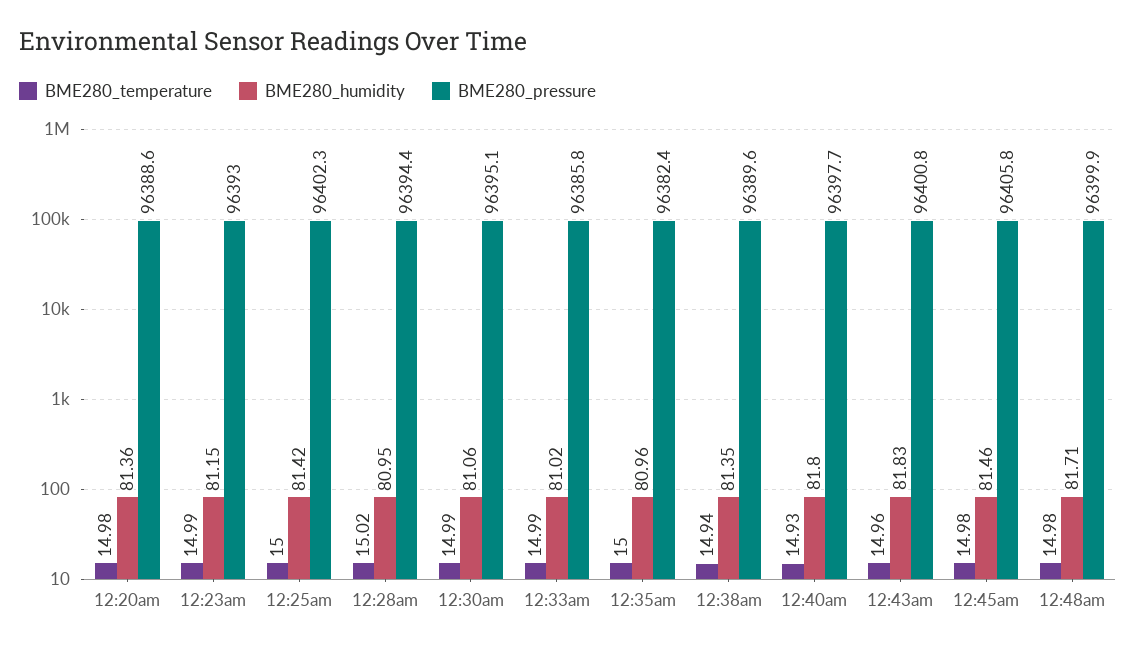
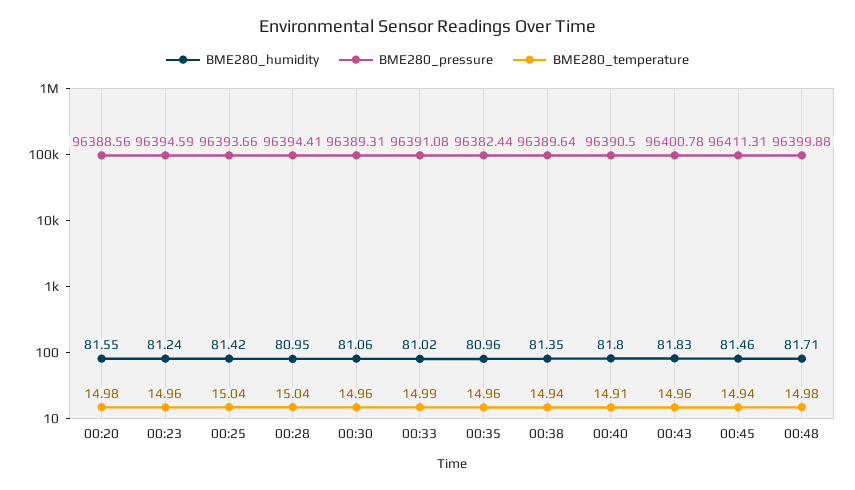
BME280_humidity, 12:20am: 81.36 -> 81.55
BME280_temperature, 12:23am: 14.99 -> 14.96
BME280_humidity, 12:23am: 81.15 -> 81.24
BME280_pressure, 12:23am: 96393 -> 96394.59
BME280_temperature, 12:25am: 15 -> 15.04
BME280_pressure, 12:25am: 96402.3 -> 96393.66
BME280_temperature, 12:28am: 15.02 -> 15.04
BME280_temperature, 12:30am: 14.99 -> 14.96
BME280_pressure, 12:30am: 96395.1 -> 96389.31
BME280_pressure, 12:33am: 96385.8 -> 96391.08
BME280_temperature, 12:35am: 15 -> 14.96
BME280_temperature, 12:40am: 14.93 -> 14.91
BME280_pressure, 12:40am: 96397.7 -> 96390.5
BME280_temperature, 12:45am: 14.98 -> 14.94
BME280_pressure, 12:45am: 96405.8 -> 96411.31

